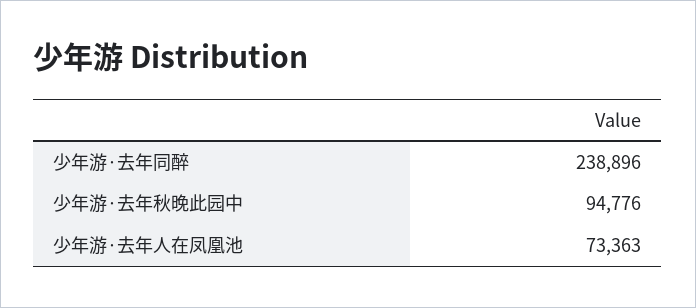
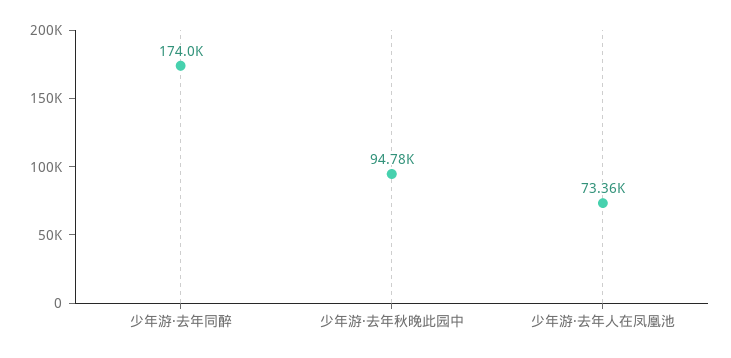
少年游·去年同醉: 238896 -> 174000

